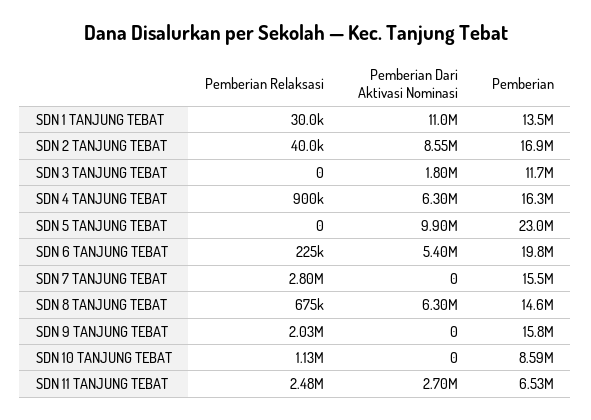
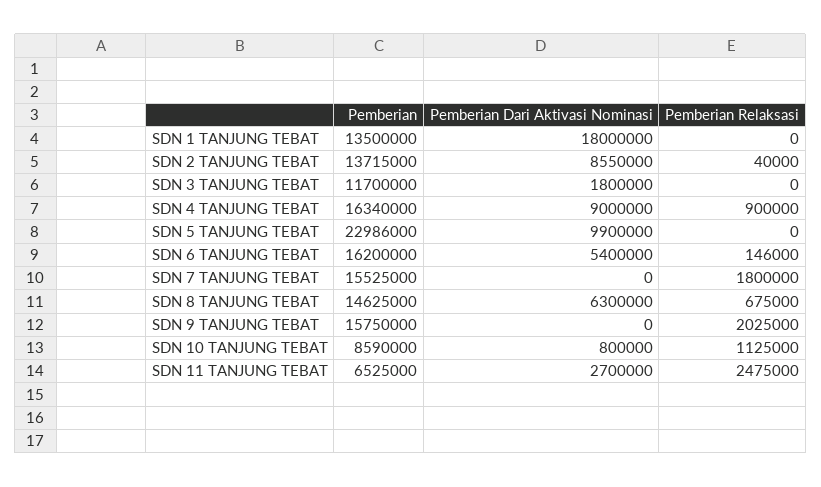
Pemberian Relaksasi, SDN 1 TANJUNG TEBAT: 30000 -> 0
Pemberian Dari Aktivasi Nominasi, SDN 1 TANJUNG TEBAT: 11000000 -> 18000000
Pemberian, SDN 2 TANJUNG TEBAT: 16900000 -> 13715000
Pemberian Dari Aktivasi Nominasi, SDN 4 TANJUNG TEBAT: 6300000 -> 9000000
Pemberian Relaksasi, SDN 6 TANJUNG TEBAT: 225000 -> 146000
Pemberian, SDN 6 TANJUNG TEBAT: 19800000 -> 16200000
Pemberian Relaksasi, SDN 7 TANJUNG TEBAT: 2800000 -> 1800000
Pemberian Dari Aktivasi Nominasi, SDN 10 TANJUNG TEBAT: 0 -> 800000

